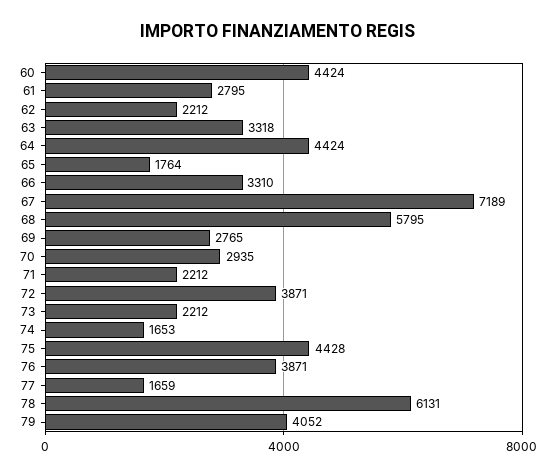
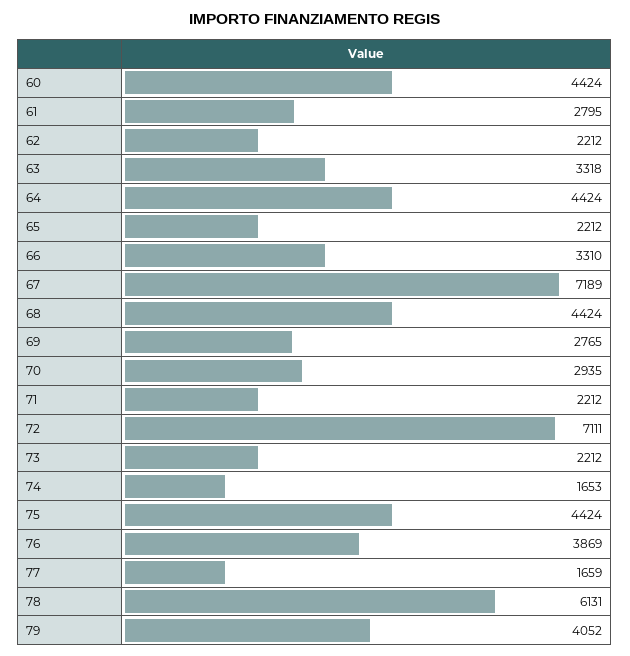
65: 1764 -> 2212
68: 5795 -> 4424
72: 3871 -> 7111
75: 4428 -> 4424
76: 3871 -> 3869

